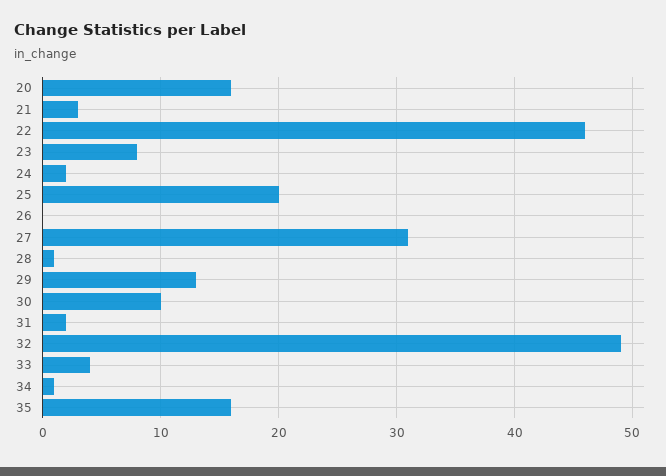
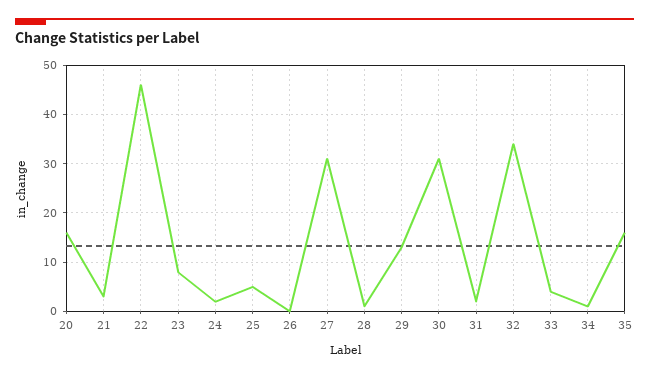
25: 20 -> 5
30: 10 -> 30
32: 49 -> 35

